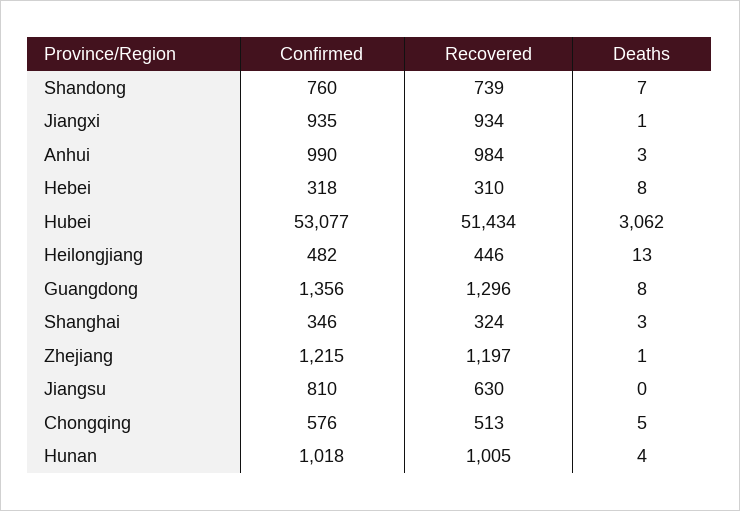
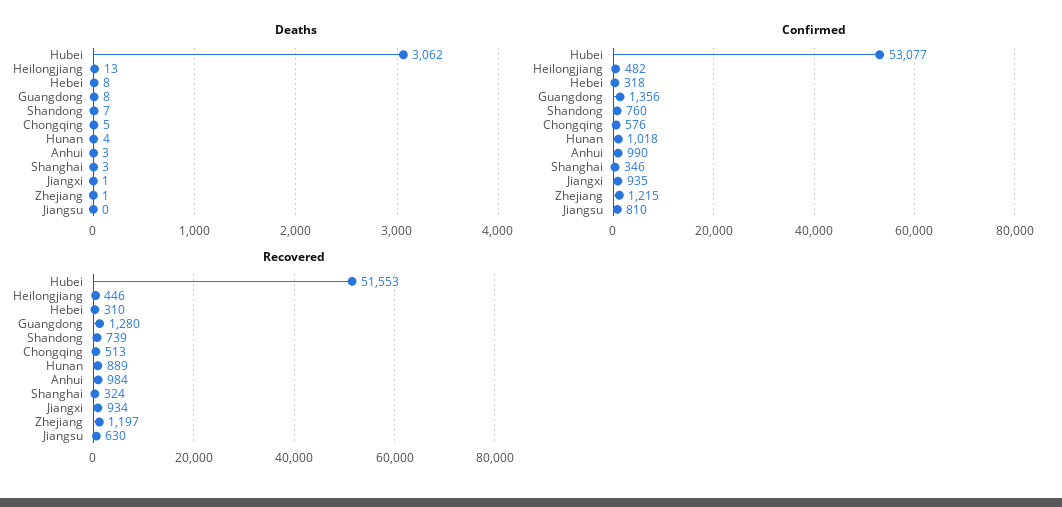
Recovered, Hubei: 51434 -> 51553
Recovered, Guangdong: 1296 -> 1280
Recovered, Hunan: 1005 -> 889

